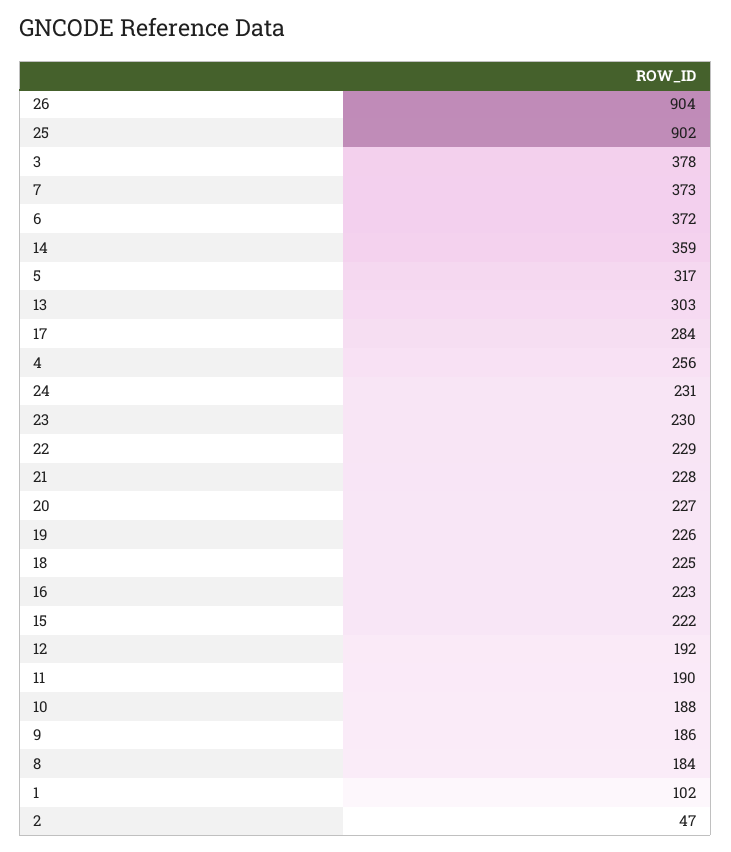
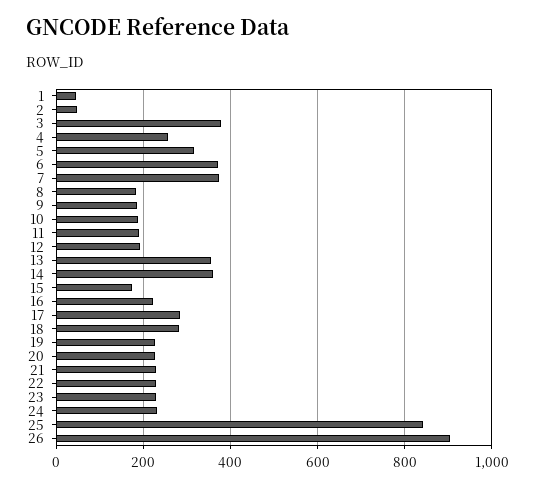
25: 902 -> 840
13: 303 -> 360
18: 225 -> 280
15: 222 -> 180
1: 102 -> 40

